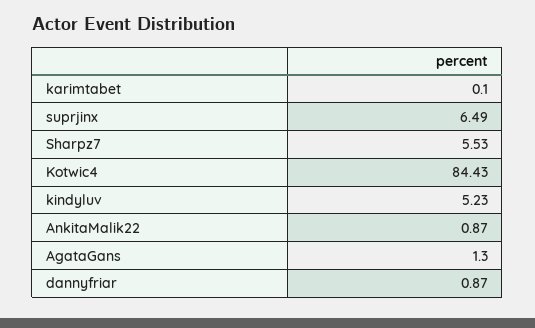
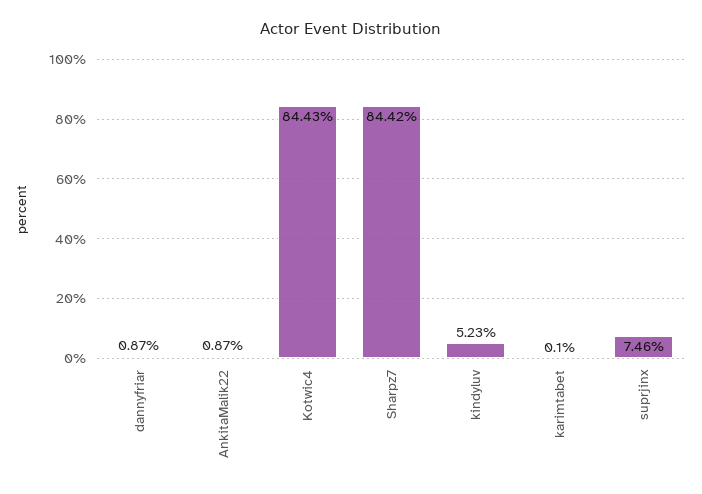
suprjinx: 6.49 -> 7.46
Sharpz7: 5.53 -> 84.42
AgataGans: 1.3 -> none

